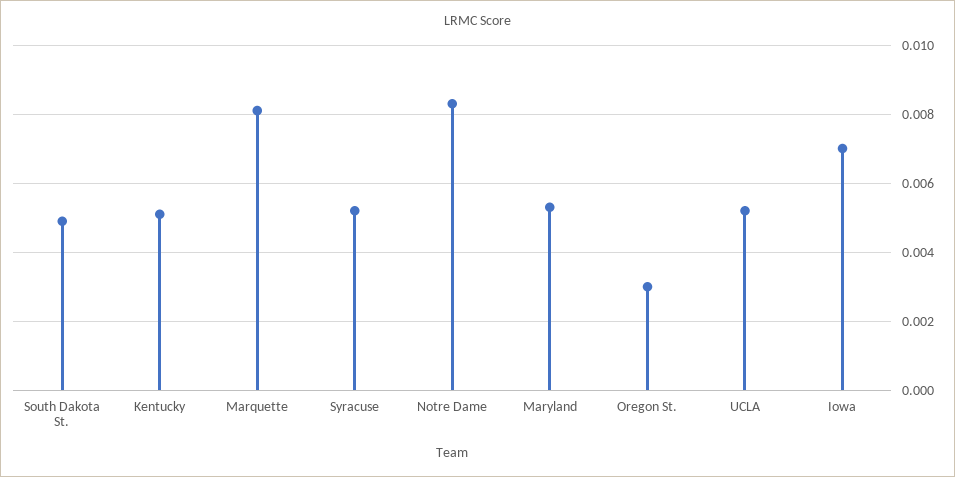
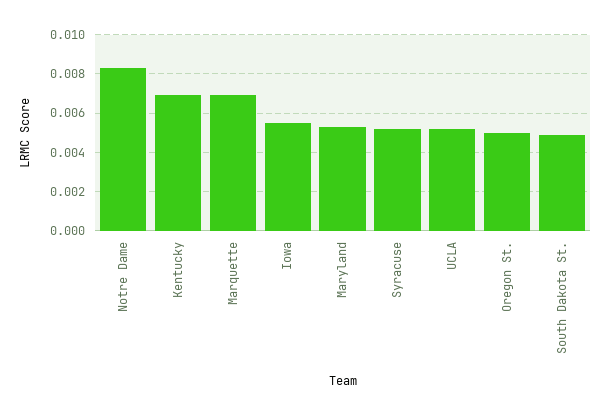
Kentucky: 0.005 -> 0.007
Marquette: 0.008 -> 0.007
Oregon St.: 0.003 -> 0.005
Iowa: 0.007 -> 0.0055

